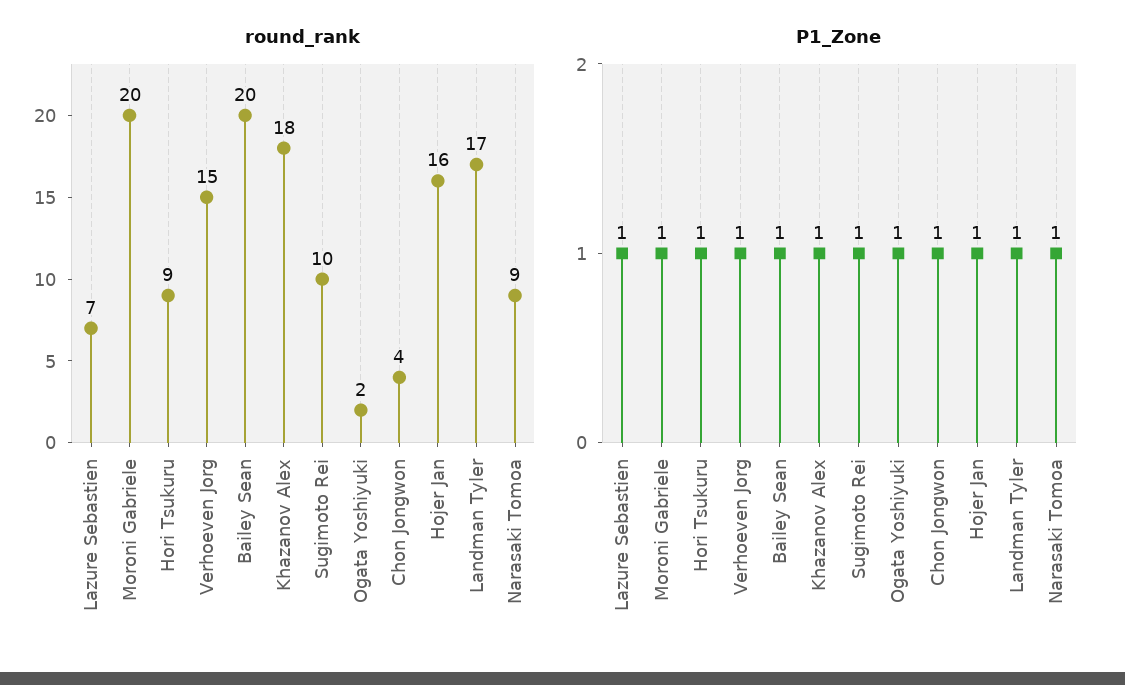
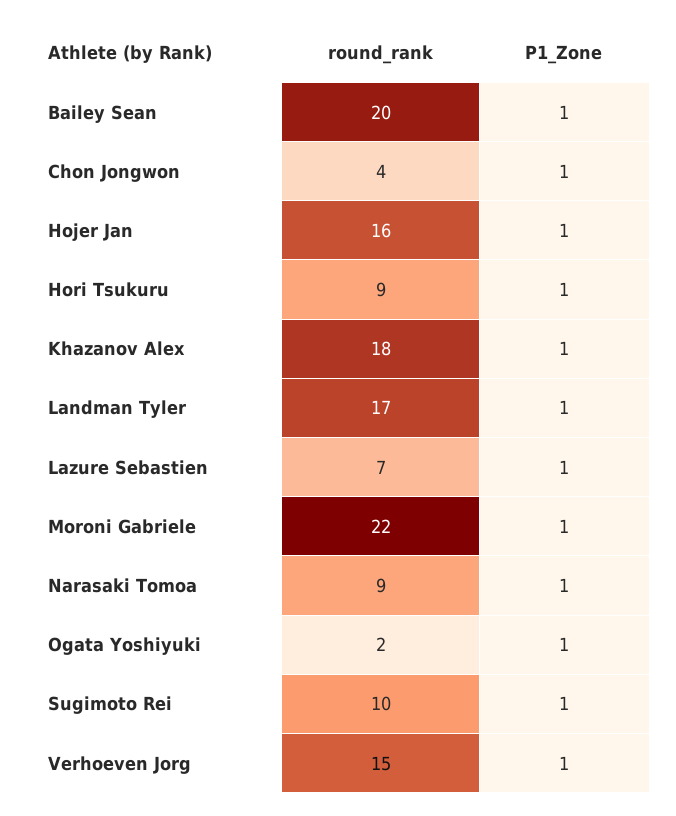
round_rank, Moroni Gabriele: 20 -> 22

